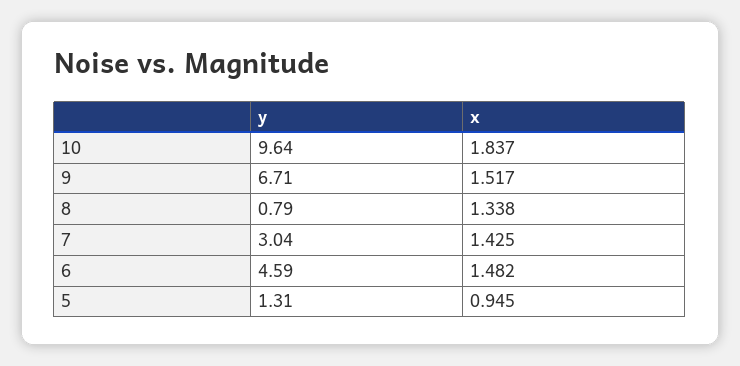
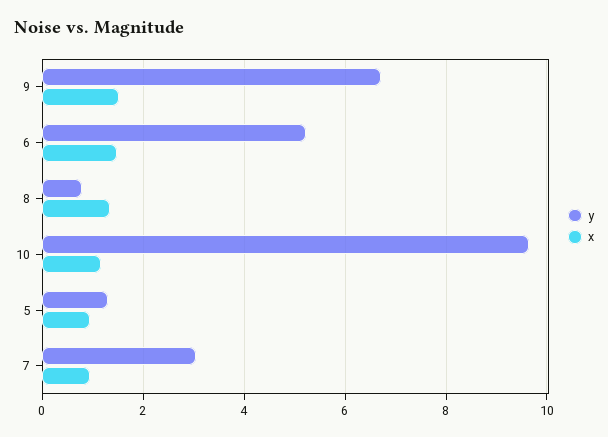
x, 10: 1.837 -> 1.2
x, 7: 1.425 -> 1
y, 6: 4.59 -> 5.2

